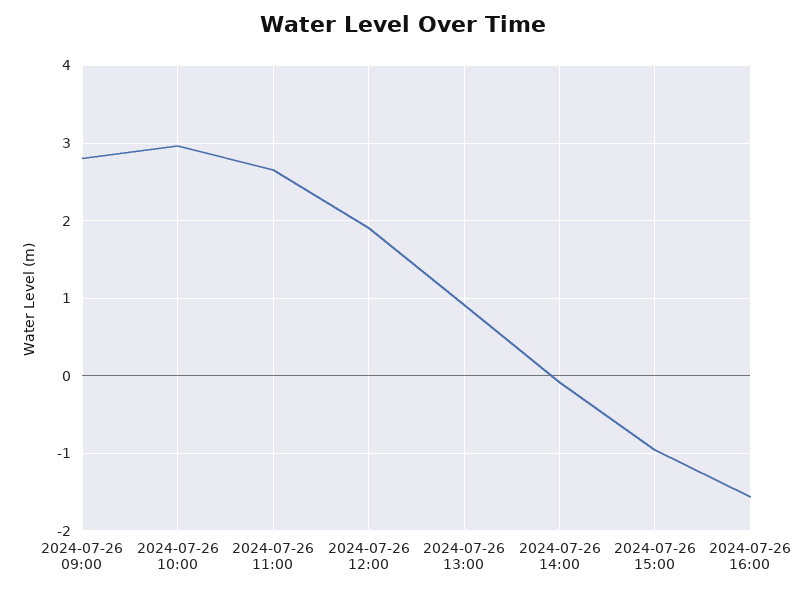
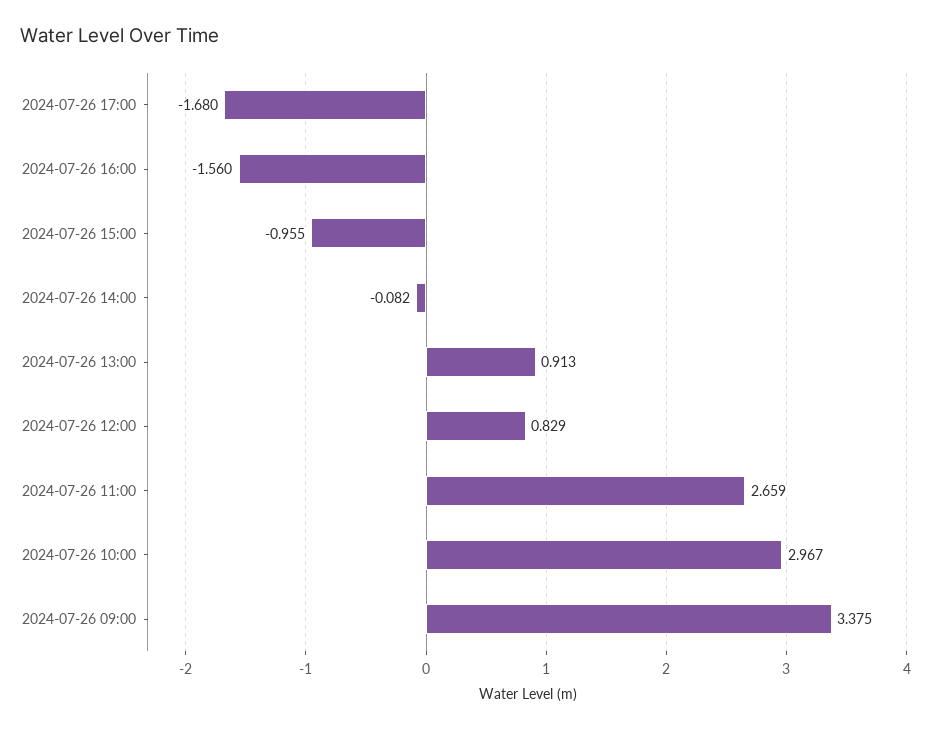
2024-07-26 09:00: 2.8 -> 3.375
2024-07-26 12:00: 1.9 -> 0.829
2024-07-26 17:00: none -> -1.68

